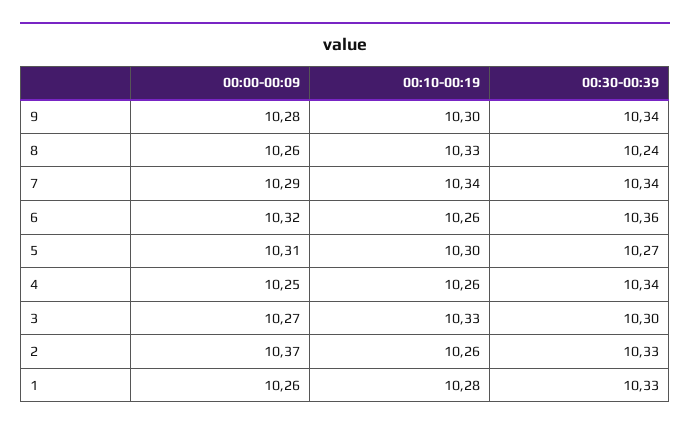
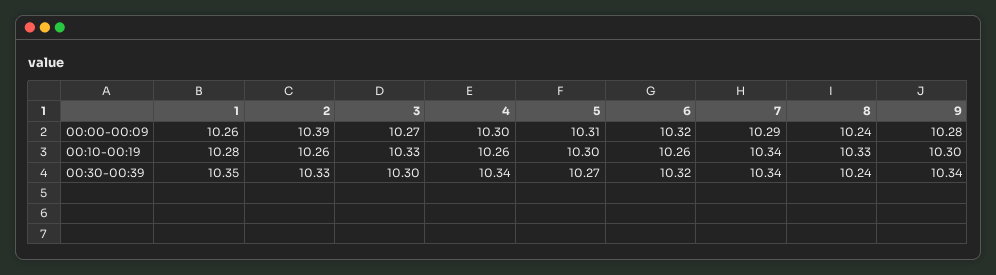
00:00-00:09, 8: 10.26 -> 10.24
00:30-00:39, 6: 10.36 -> 10.32
00:00-00:09, 4: 10.25 -> 10.3
00:00-00:09, 2: 10.37 -> 10.39
00:30-00:39, 1: 10.33 -> 10.35

